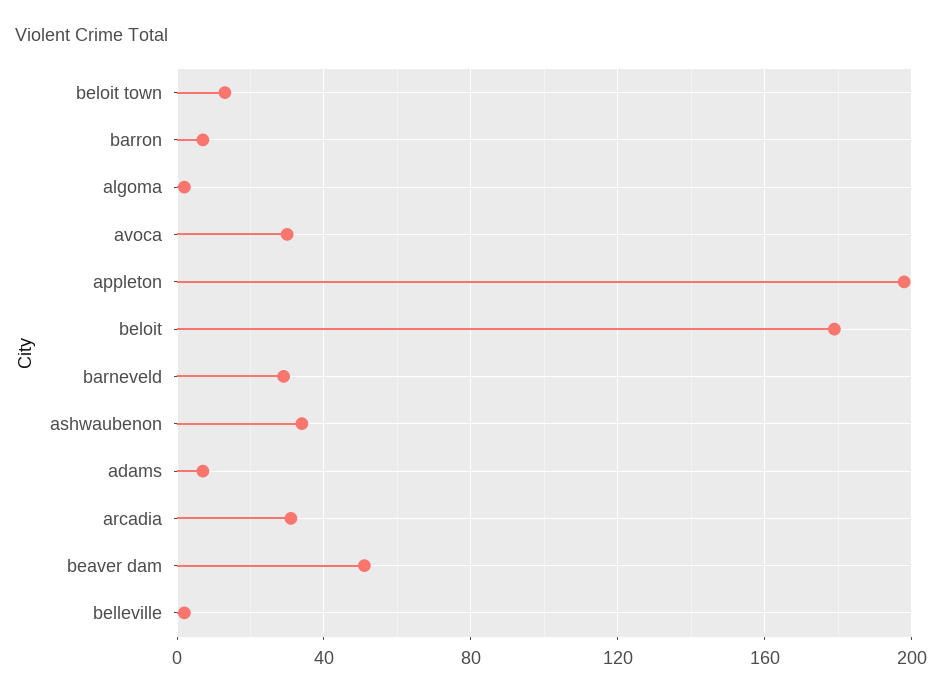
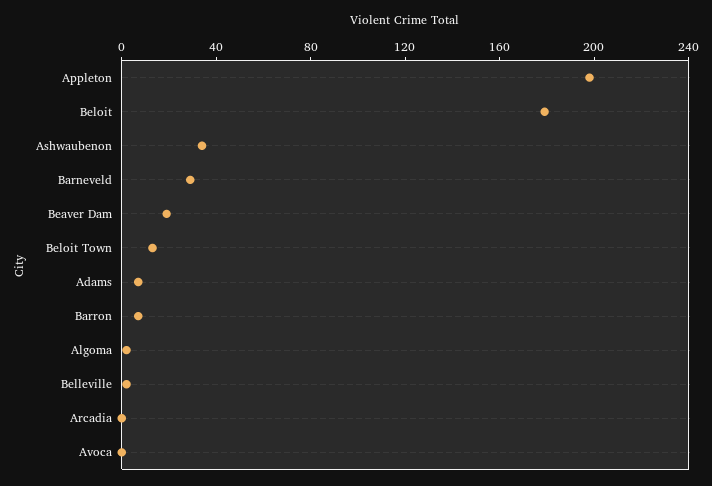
avoca: 30 -> 0
arcadia: 30 -> 0
beaver dam: 50 -> 20

